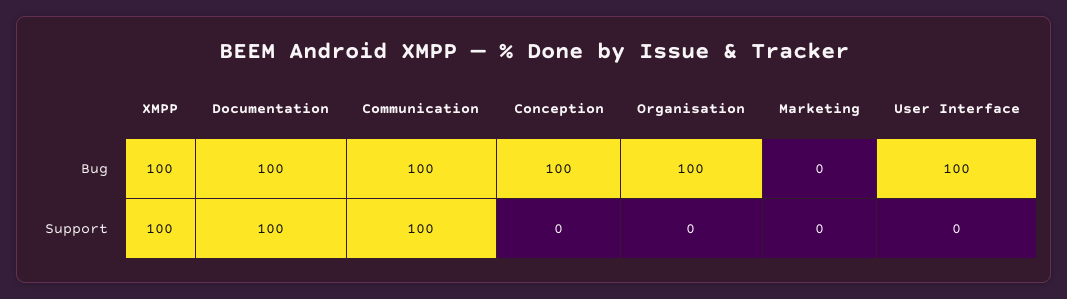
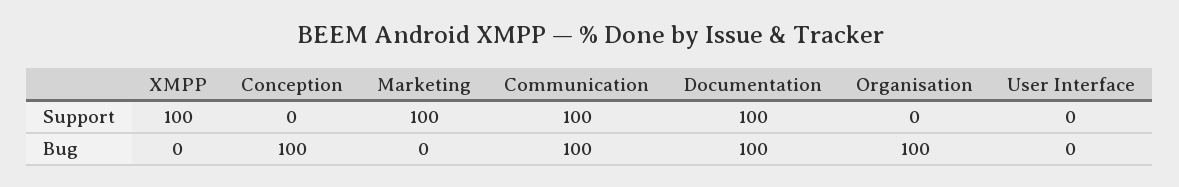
XMPP, Bug: 100 -> 0
User Interface, Bug: 100 -> 0
Marketing, Support: 0 -> 100

